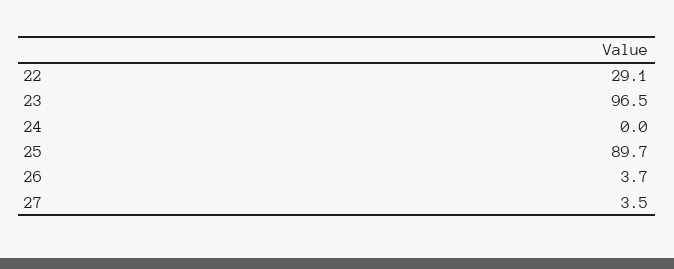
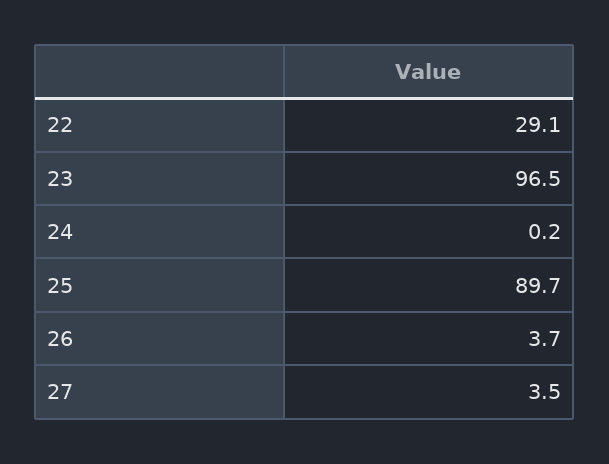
24: 0 -> 0.2

